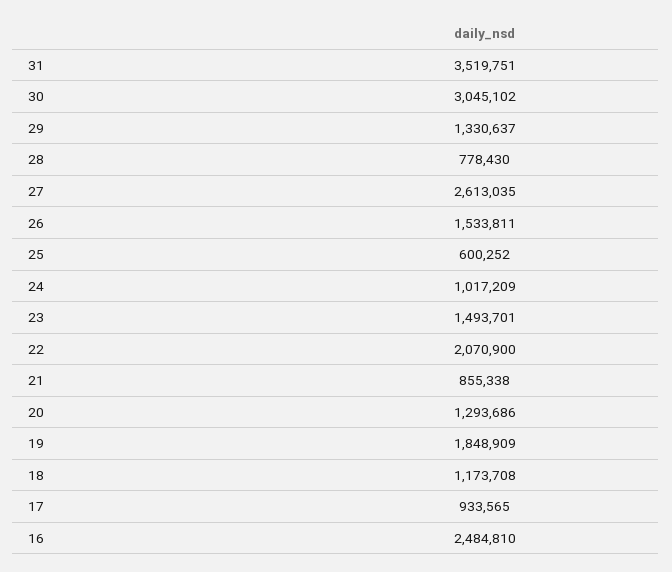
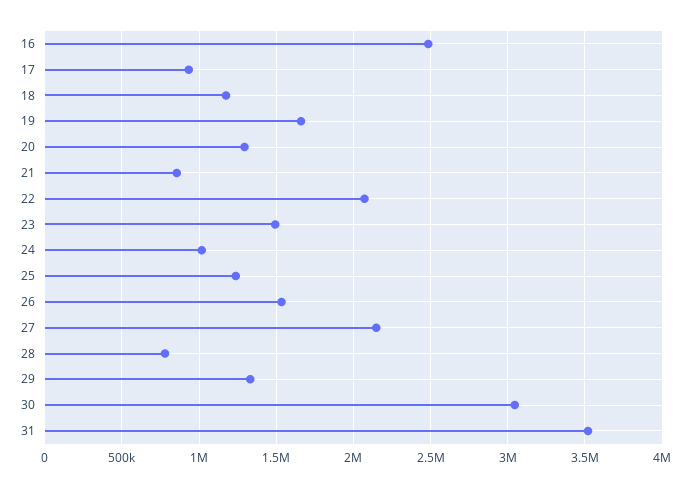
27: 2613035 -> 2150000
25: 600252 -> 1250000
19: 1848909 -> 1650000

